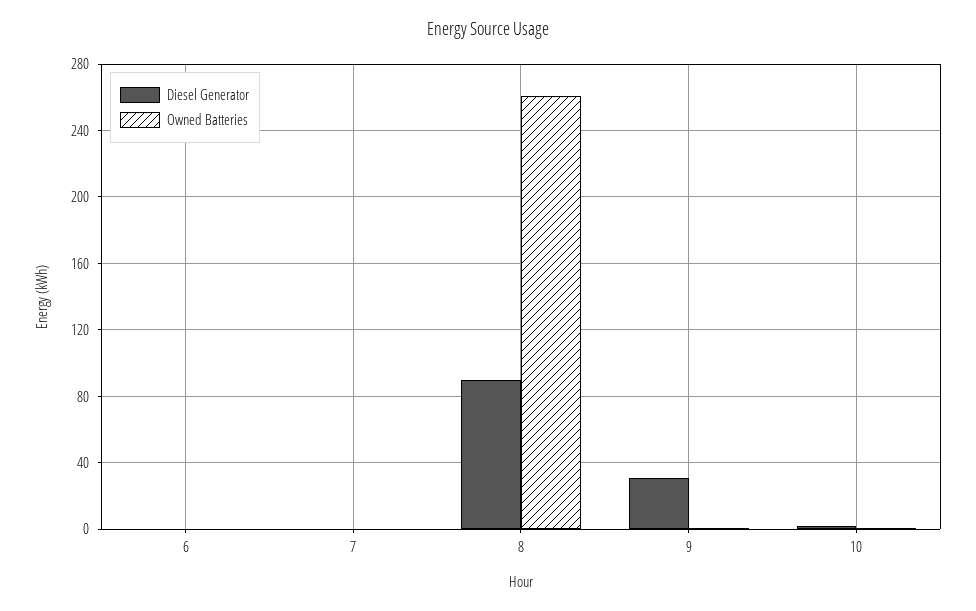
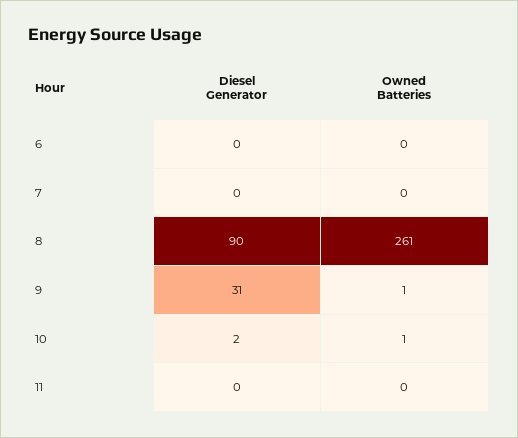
Diesel Generator, 11: none -> 0
Owned Batteries, 11: none -> 0

